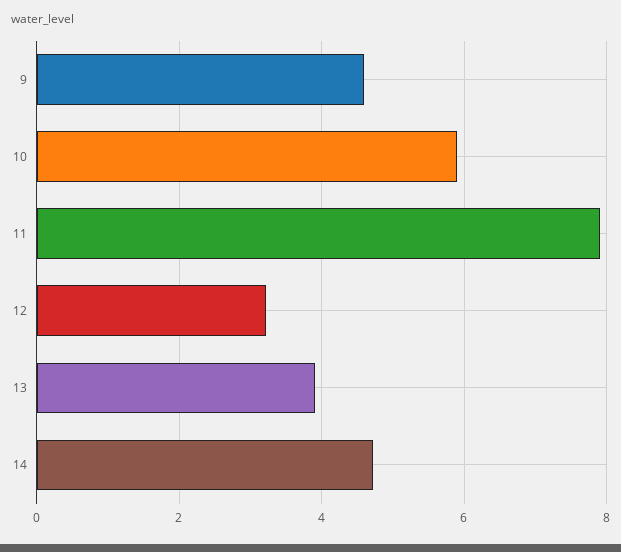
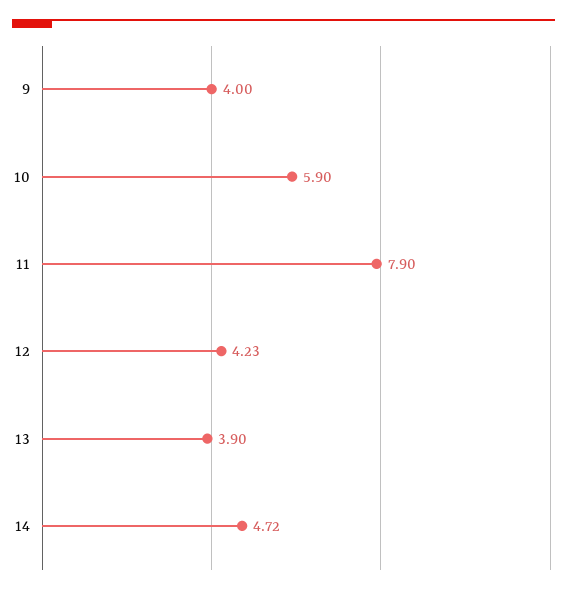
9: 4.6 -> 4
12: 3.2 -> 4.23

